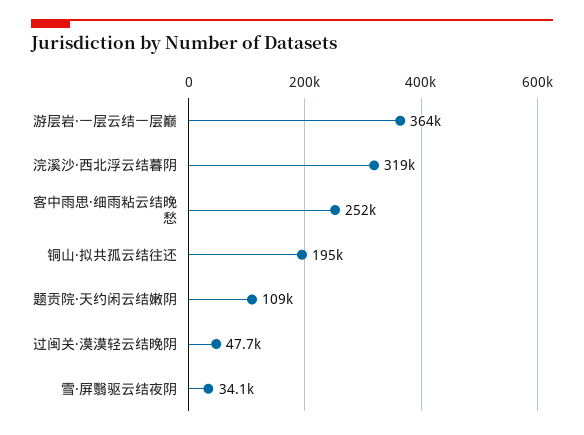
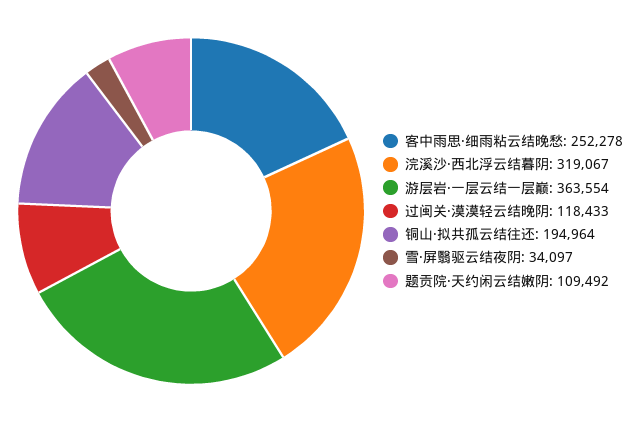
过闽关·漠漠轻云结晚阴: 47700 -> 118433

